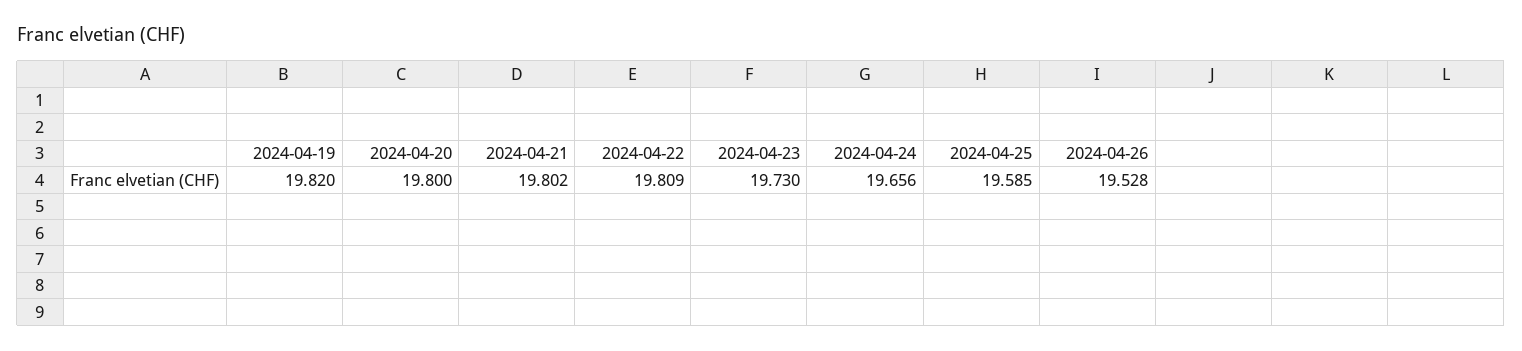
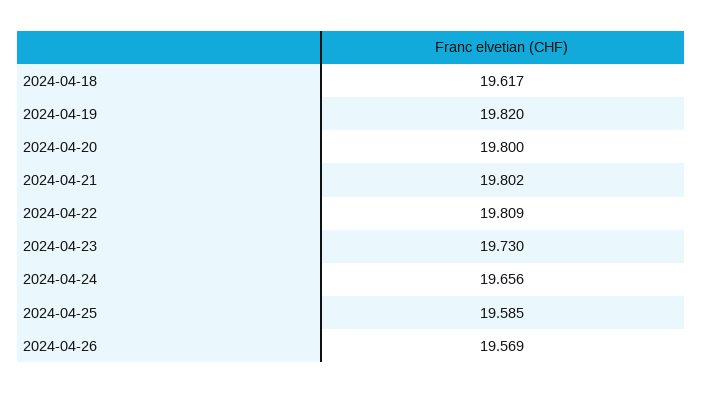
2024-04-26: 19.528 -> 19.569
2024-04-18: none -> 19.617

